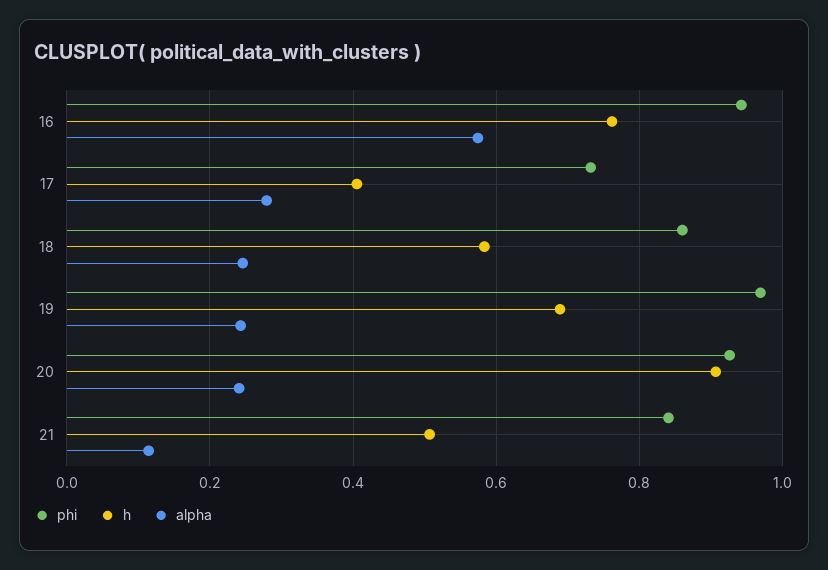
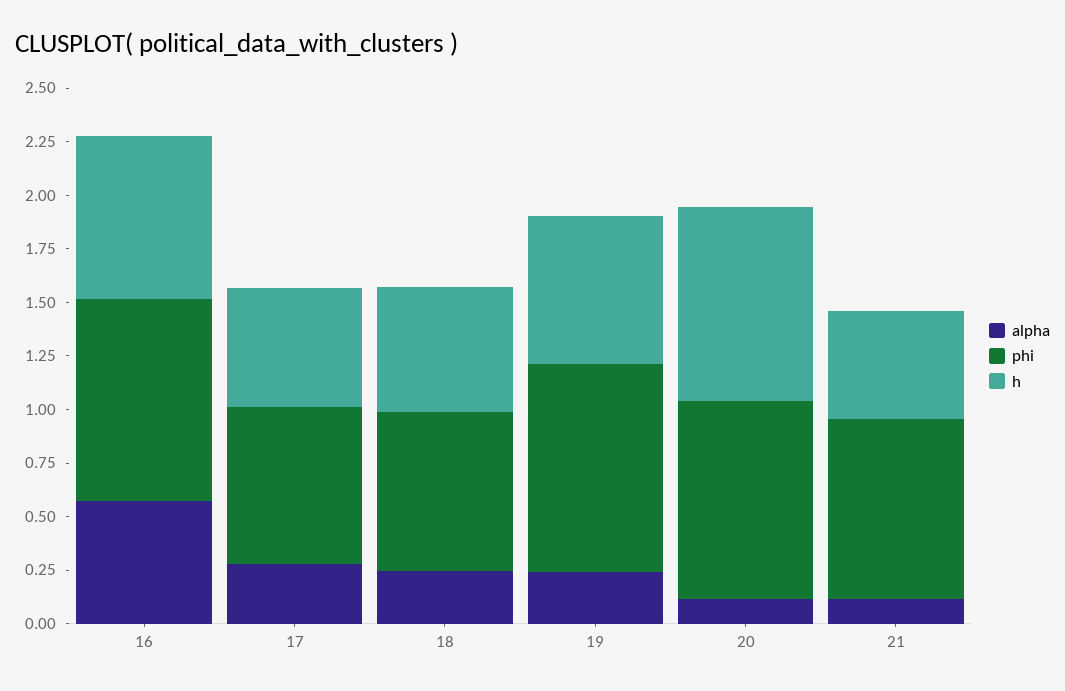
h, 17: 0.4 -> 0.55
phi, 18: 0.86 -> 0.75
alpha, 20: 0.24 -> 0.1

